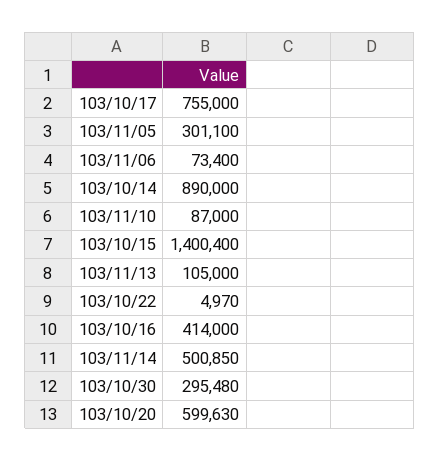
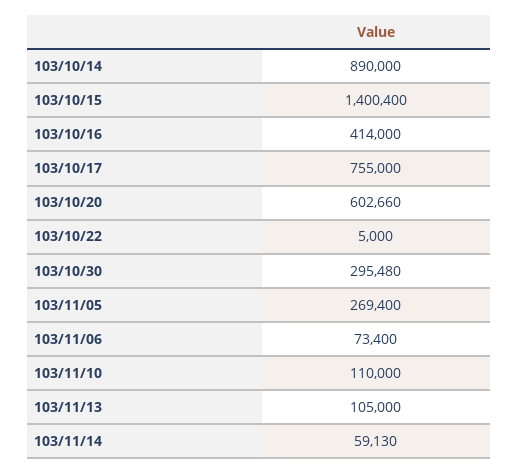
103/11/05: 301100 -> 269400
103/11/10: 87000 -> 110000
103/10/22: 4970 -> 5000
103/11/14: 500850 -> 59130
103/10/20: 599630 -> 602660

